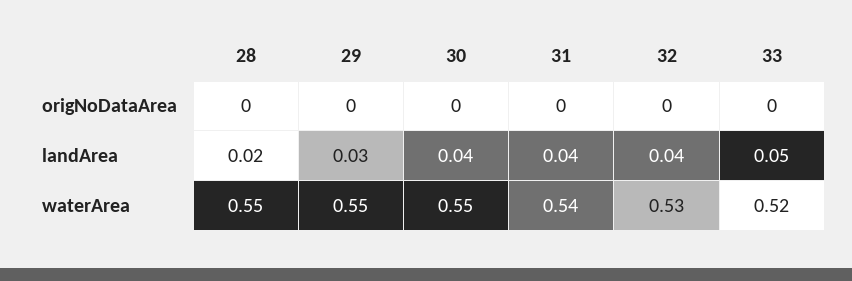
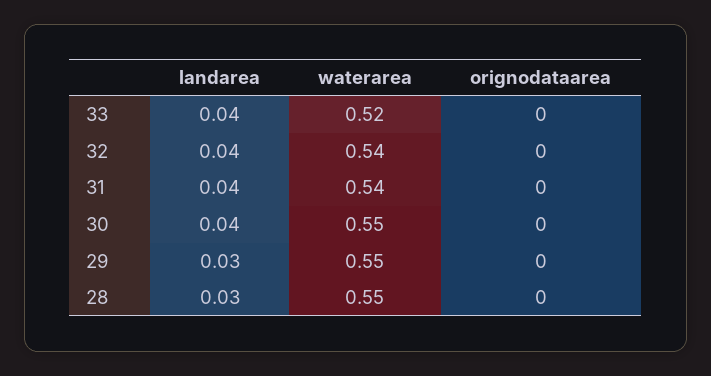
28, landArea: 0.02 -> 0.03
33, landArea: 0.05 -> 0.04
32, waterArea: 0.53 -> 0.54

